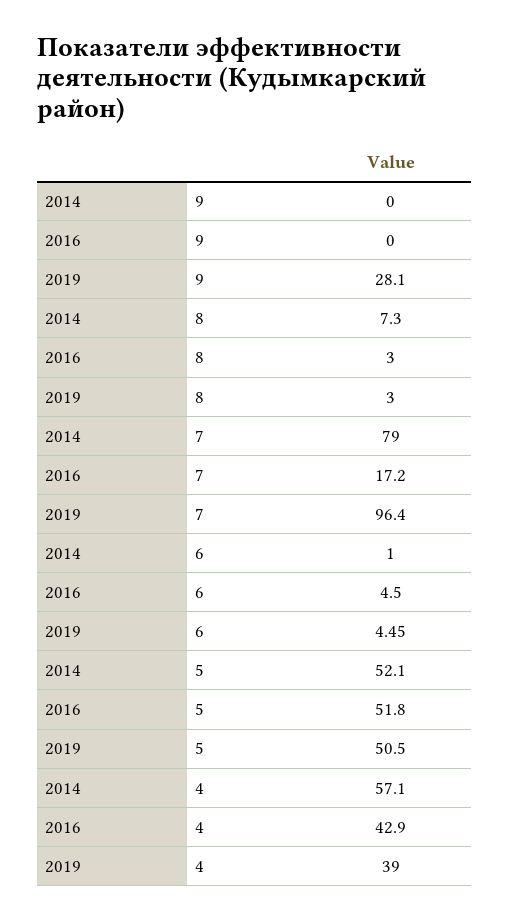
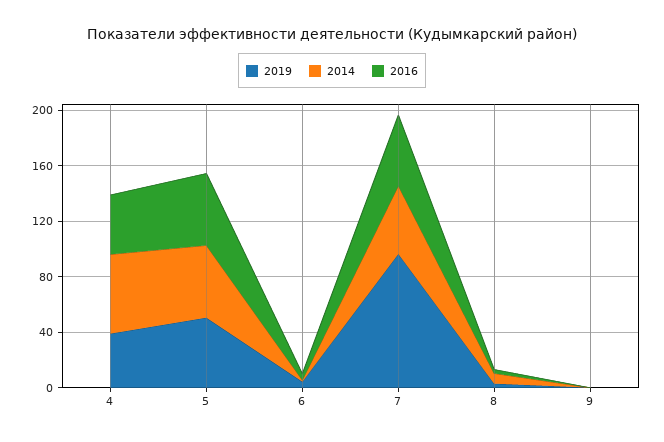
2019, 9: 28.1 -> 0
2014, 7: 79 -> 50
2016, 7: 17.2 -> 50

